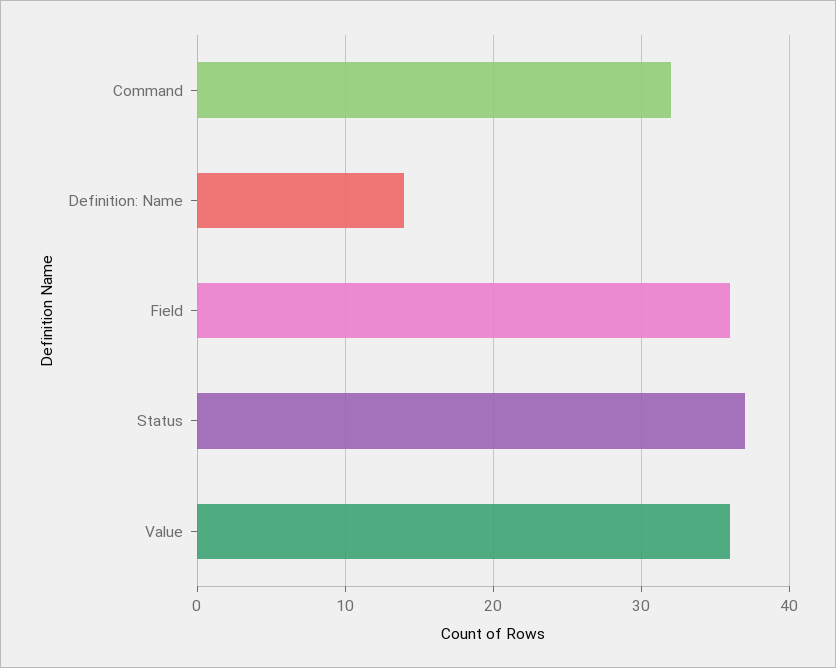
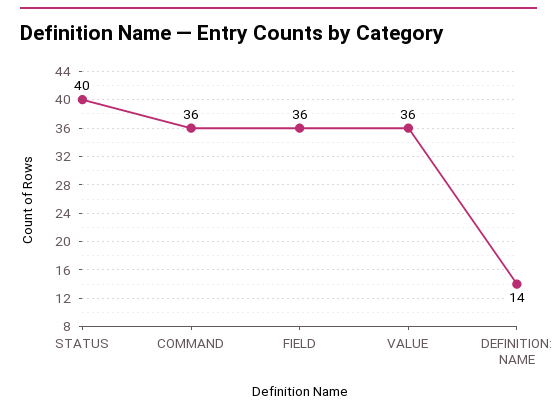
Command: 32 -> 36
Status: 37 -> 40

